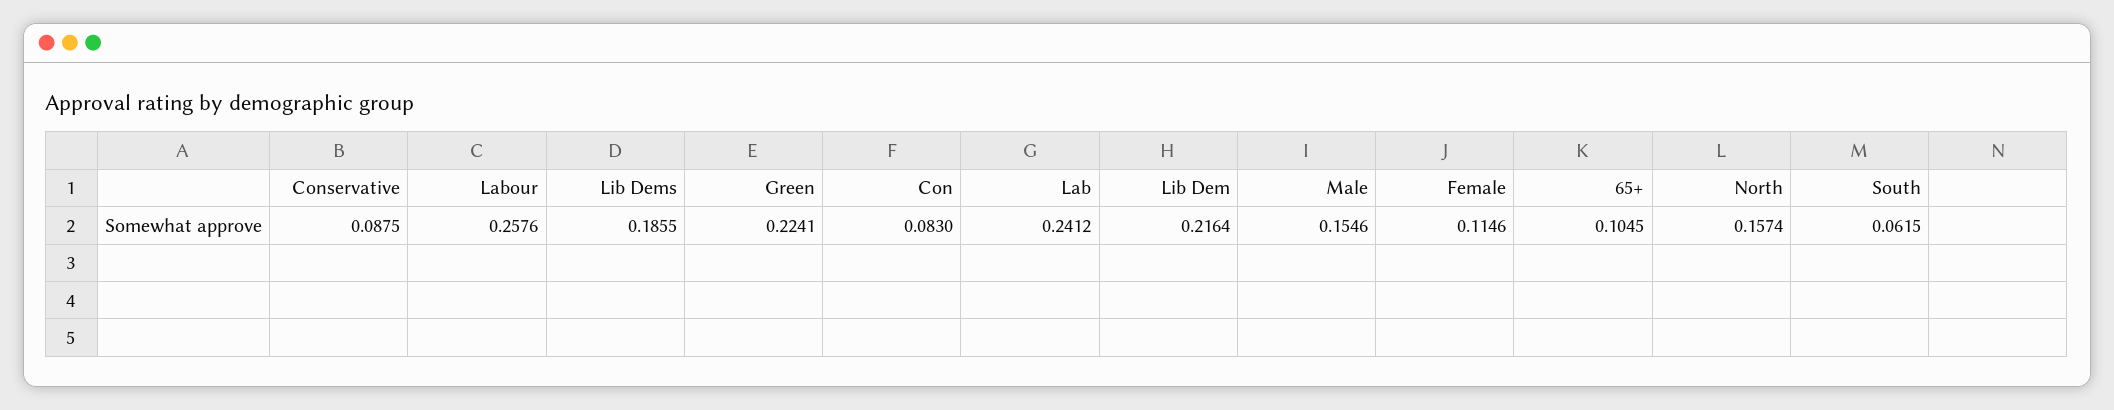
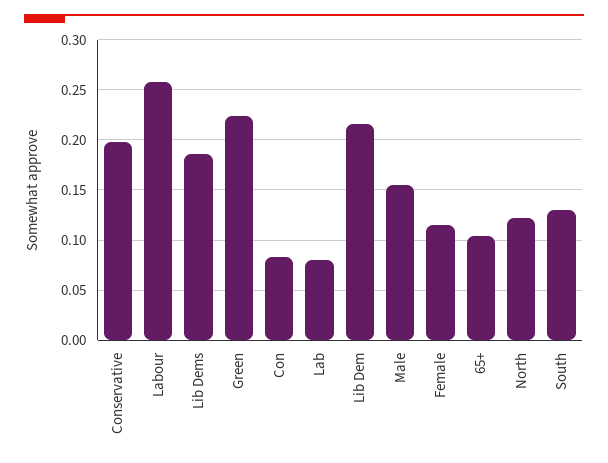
Conservative: 0.0875 -> 0.2
Lab: 0.2412 -> 0.08
North: 0.1574 -> 0.12
South: 0.0615 -> 0.13

